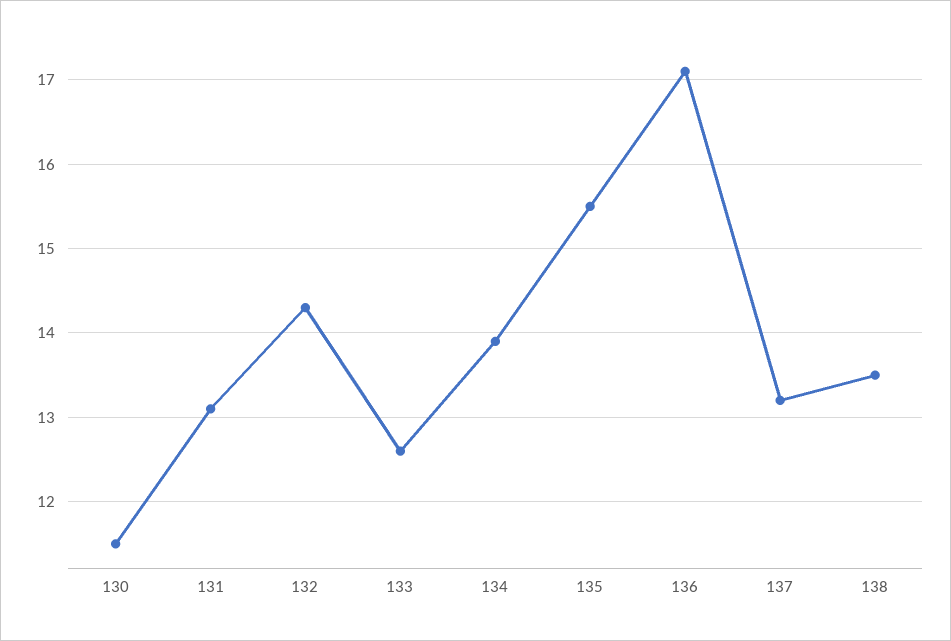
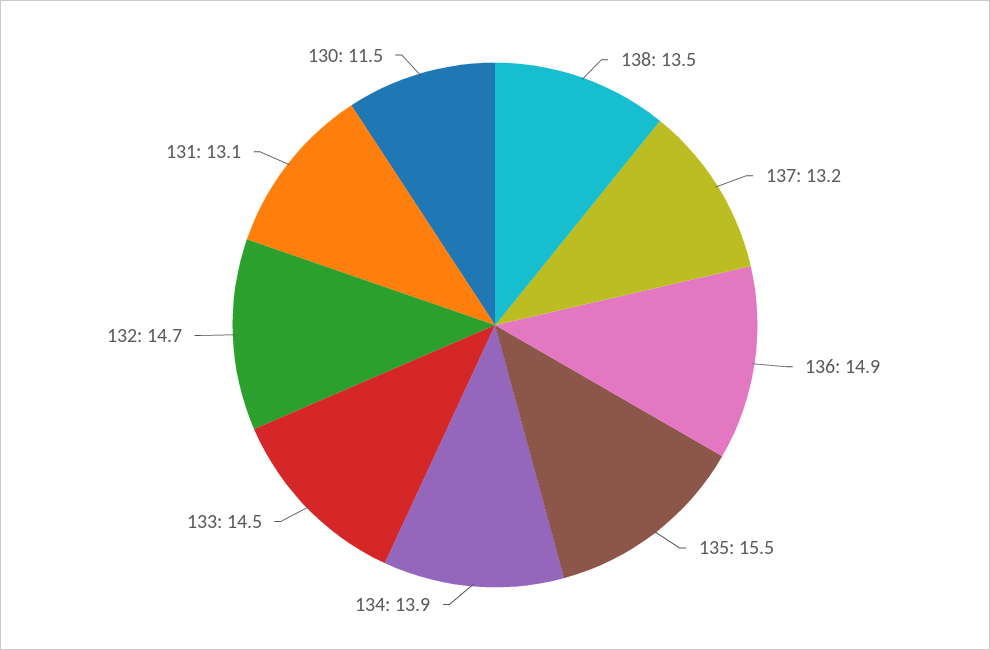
132: 14.3 -> 14.7
133: 12.6 -> 14.5
136: 17.1 -> 14.9

